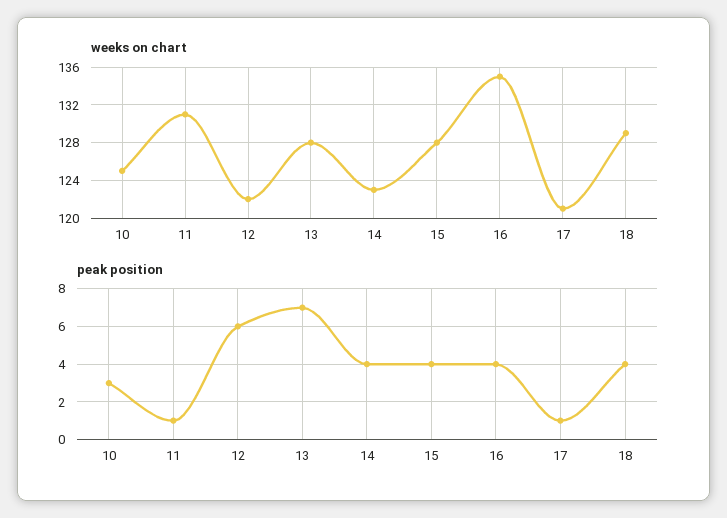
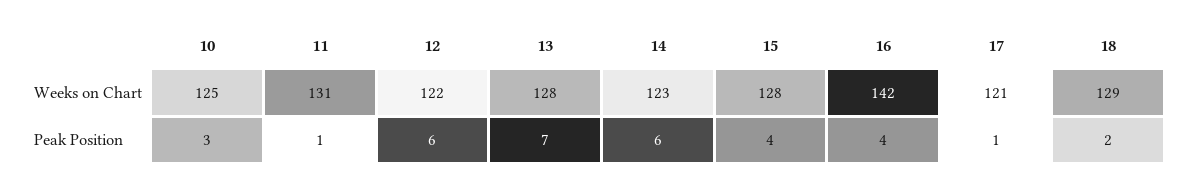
weeks on chart, 16: 135 -> 142
peak position, 14: 4 -> 6
peak position, 18: 4 -> 2

